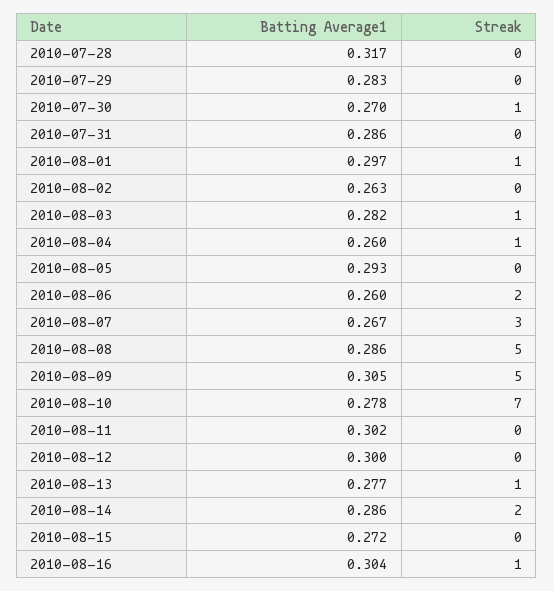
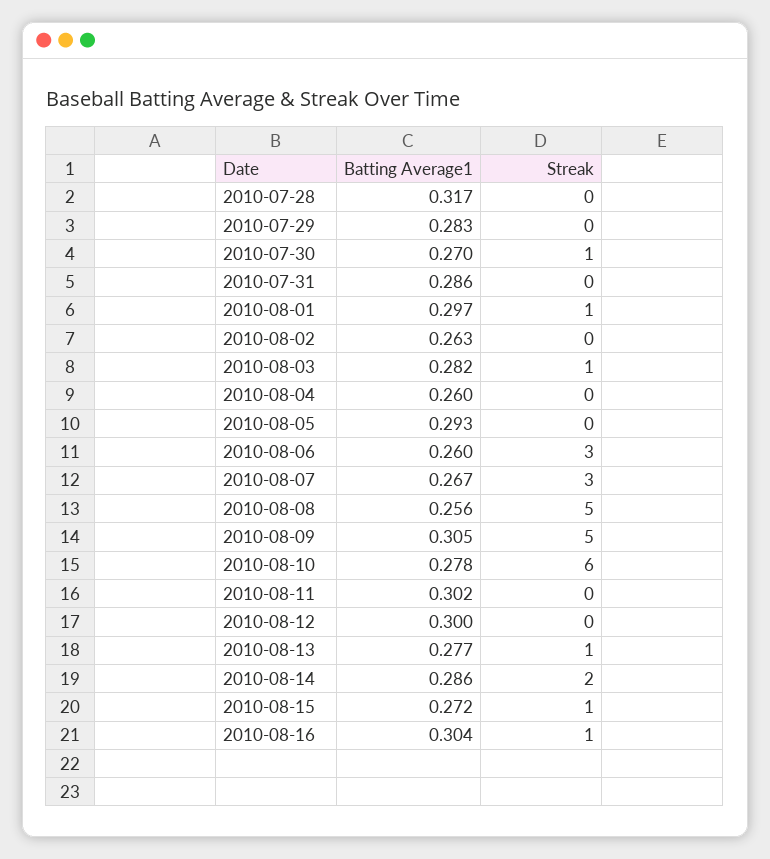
Streak, 2010-08-04: 1 -> 0
Streak, 2010-08-06: 2 -> 3
Batting Average1, 2010-08-08: 0.286 -> 0.256
Streak, 2010-08-10: 7 -> 6
Streak, 2010-08-15: 0 -> 1

